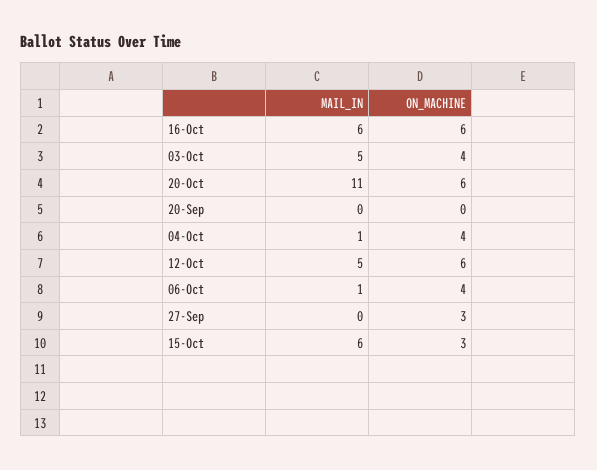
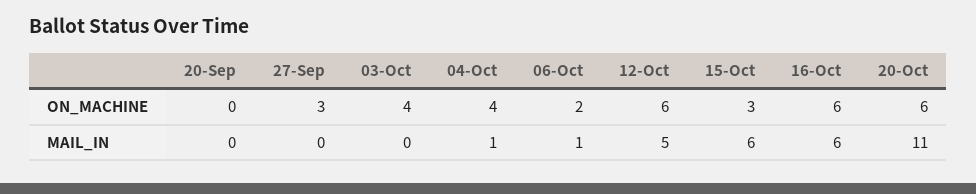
MAIL_IN, 03-Oct: 5 -> 0
ON_MACHINE, 06-Oct: 4 -> 2

